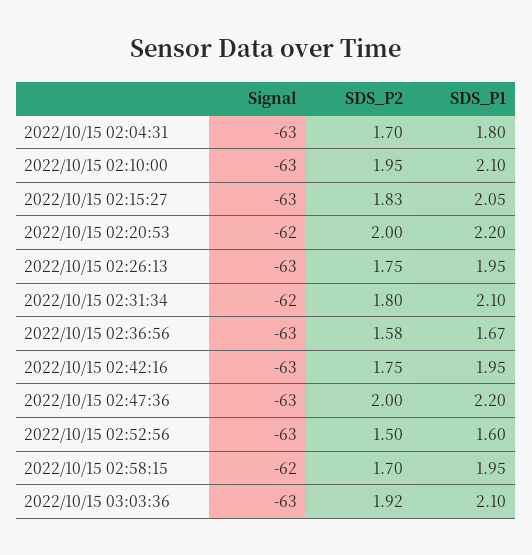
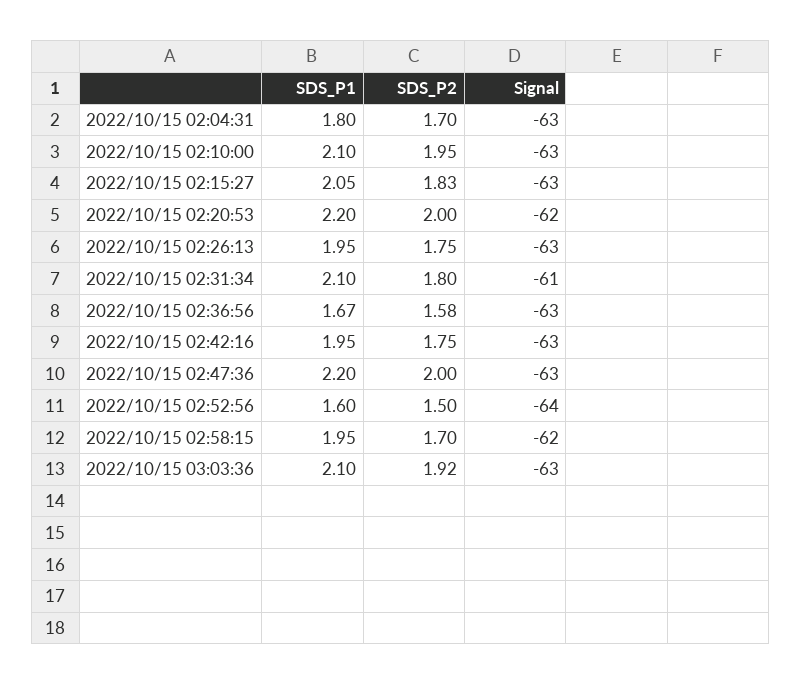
Signal, 2022/10/15 02:31:34: -62 -> -61
Signal, 2022/10/15 02:52:56: -63 -> -64

